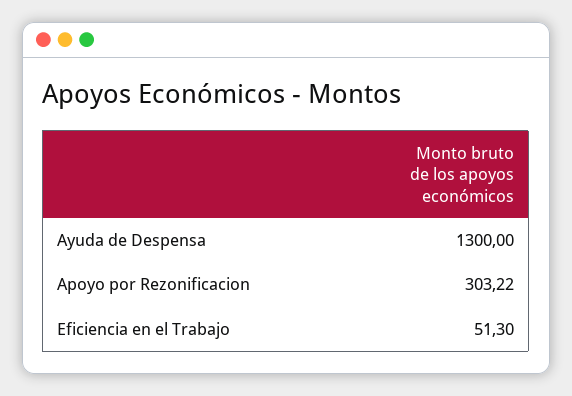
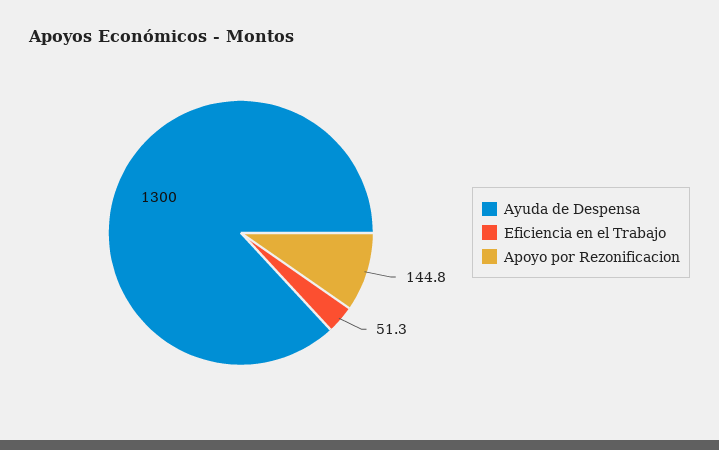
Apoyo por Rezonificacion: 303.22 -> 144.8

